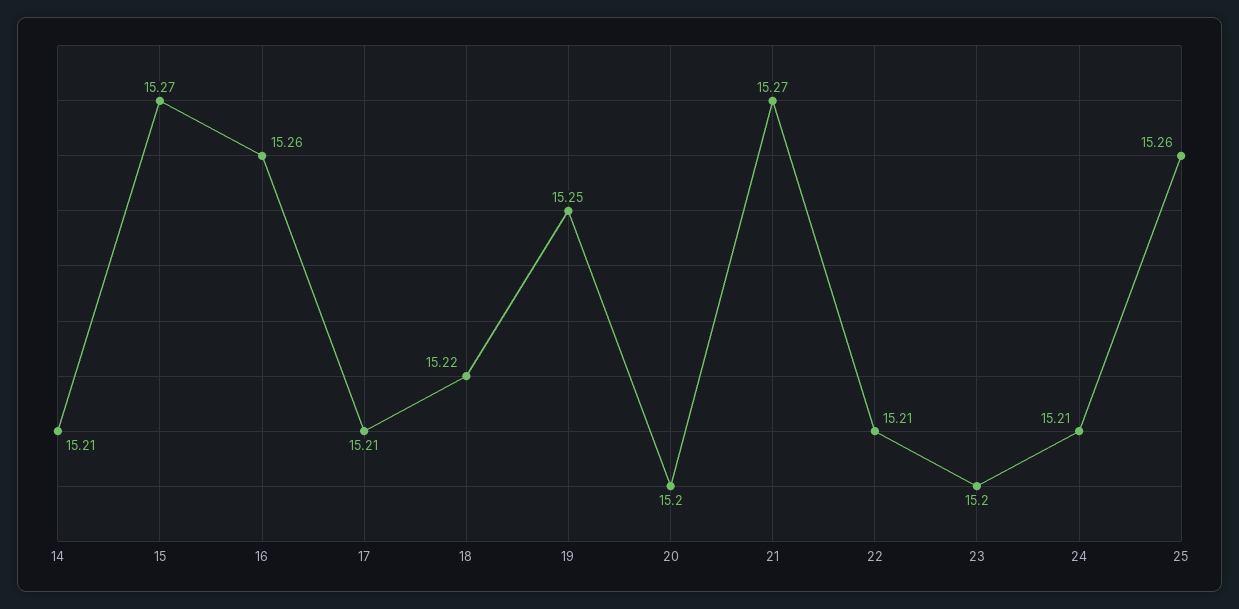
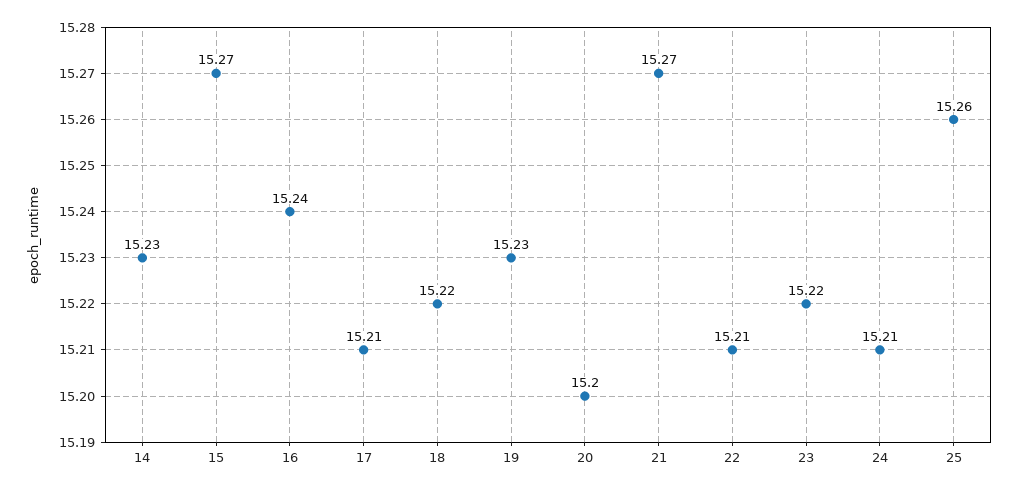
14: 15.21 -> 15.23
16: 15.26 -> 15.24
19: 15.25 -> 15.23
23: 15.2 -> 15.22

